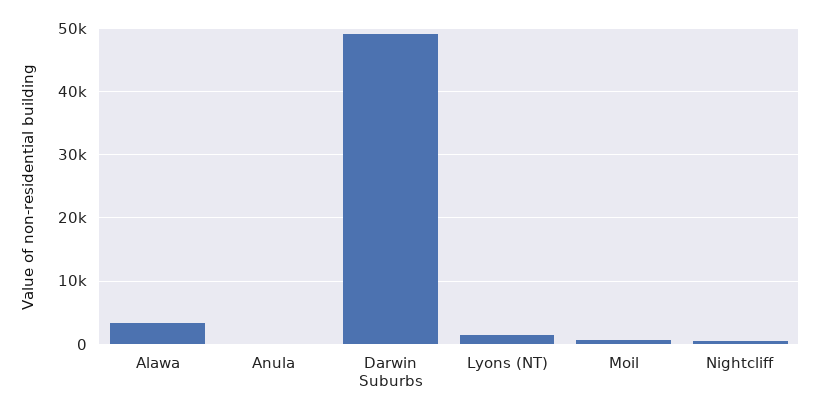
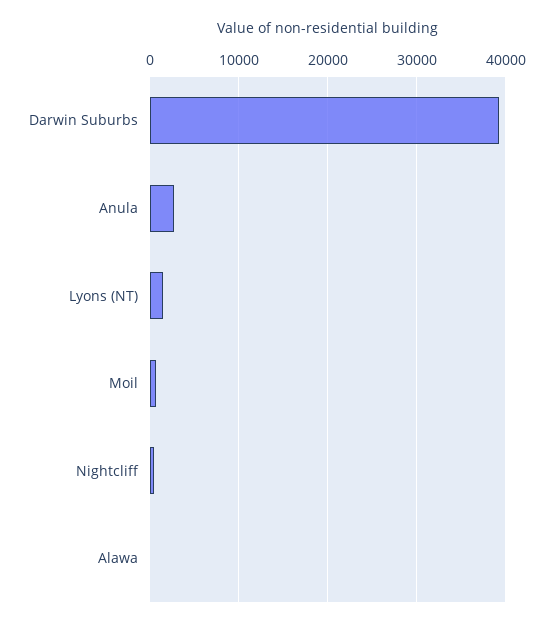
Alawa: 3000 -> 0
Anula: 0 -> 3000
Darwin Suburbs: 49000 -> 39000

